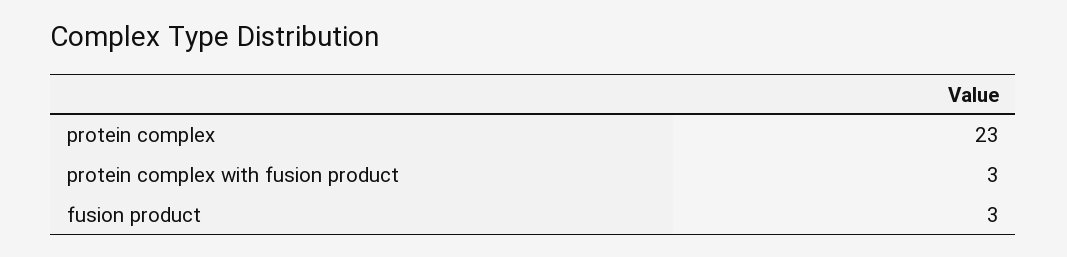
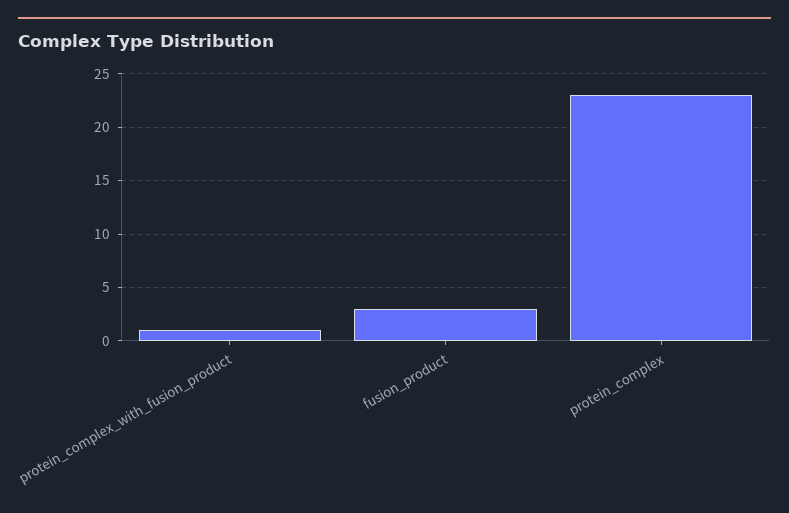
protein complex with fusion product: 3 -> 1

